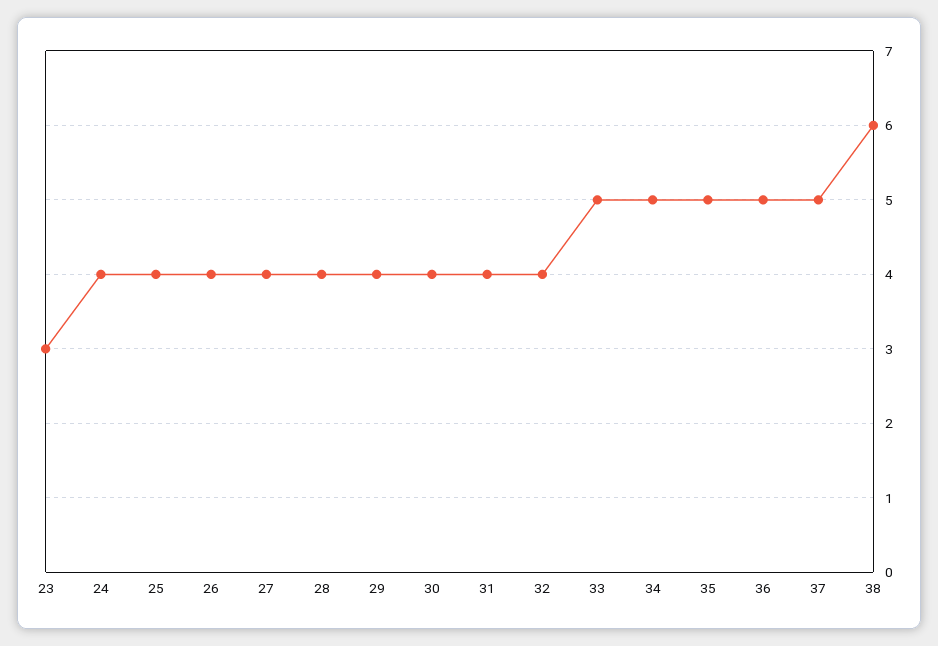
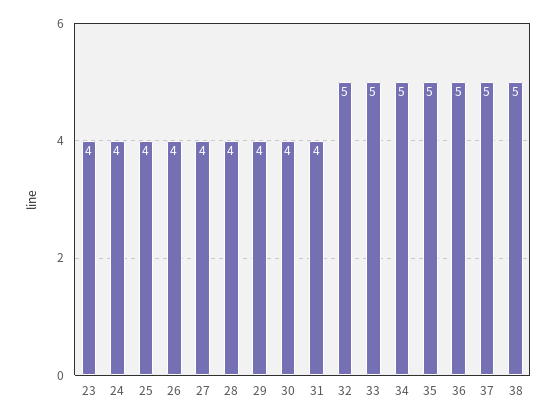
23: 3 -> 4
32: 4 -> 5
38: 6 -> 5

